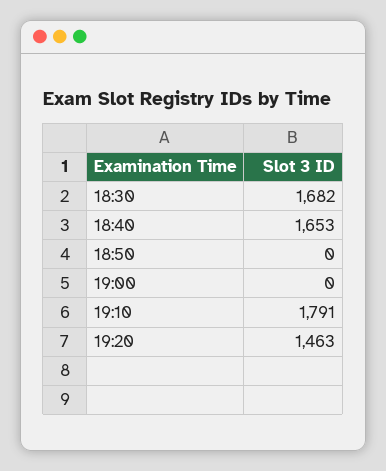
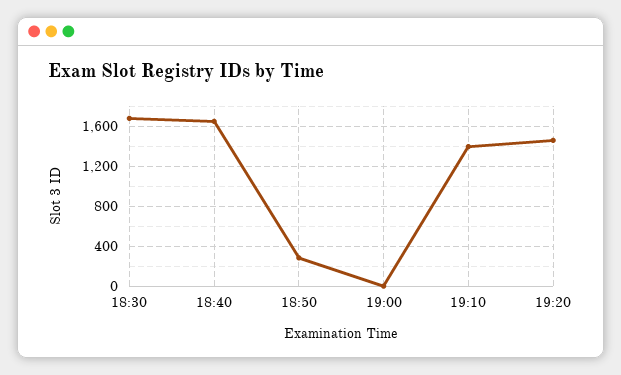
18:50: 0 -> 300
19:10: 1791 -> 1400

